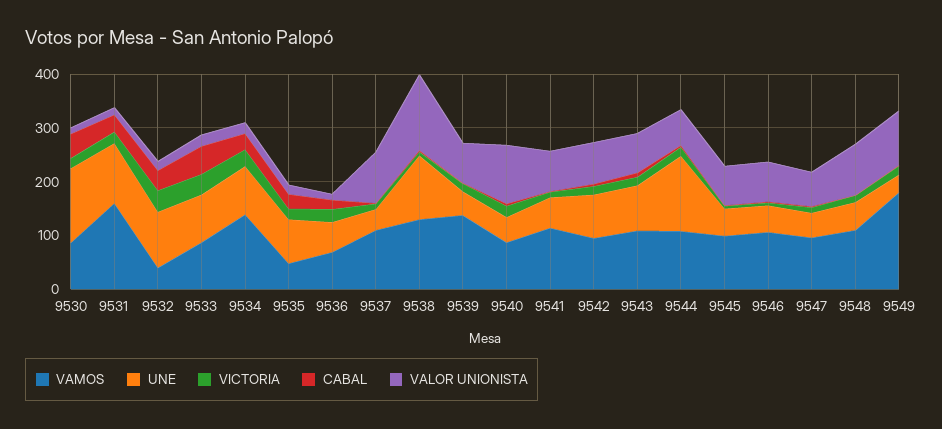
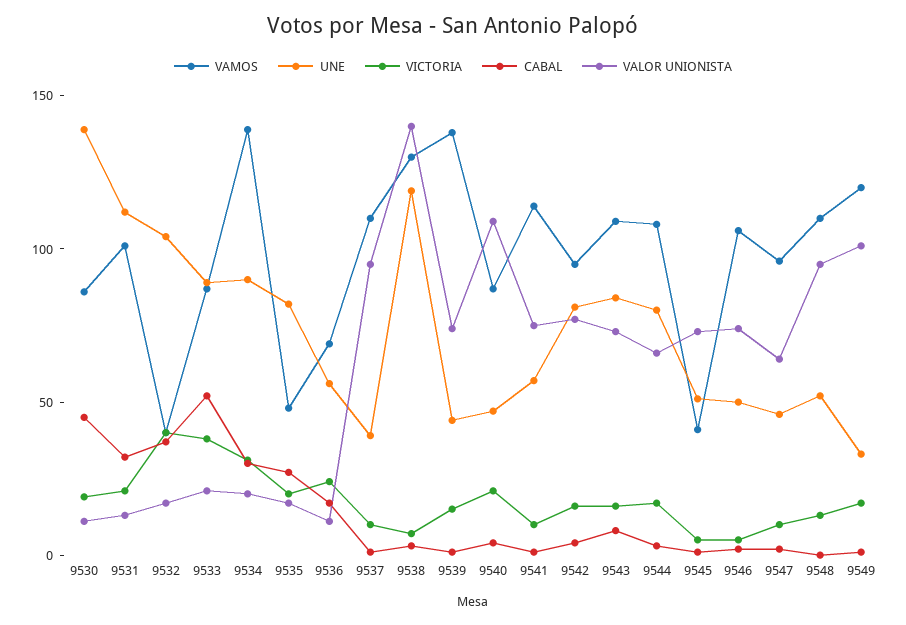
VAMOS, 9531: 160 -> 100
UNE, 9544: 140 -> 80
VAMOS, 9545: 100 -> 40
VAMOS, 9549: 180 -> 120

